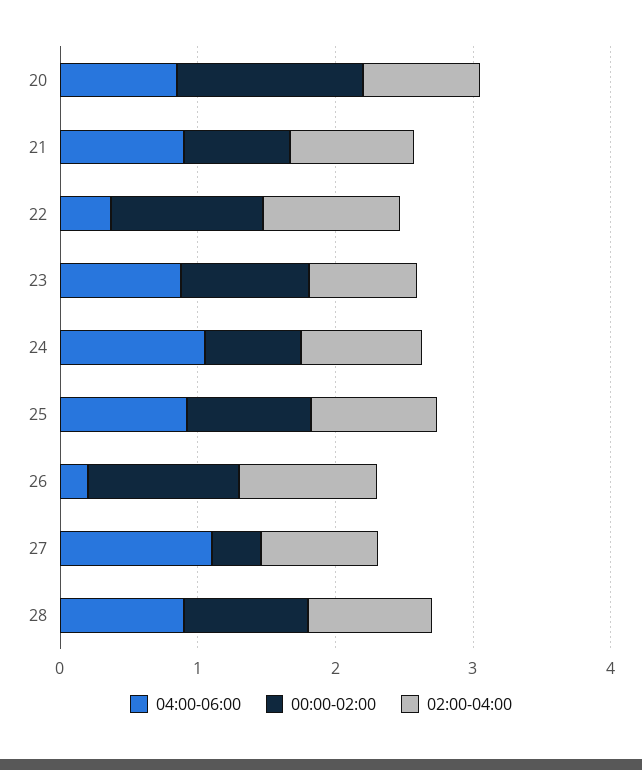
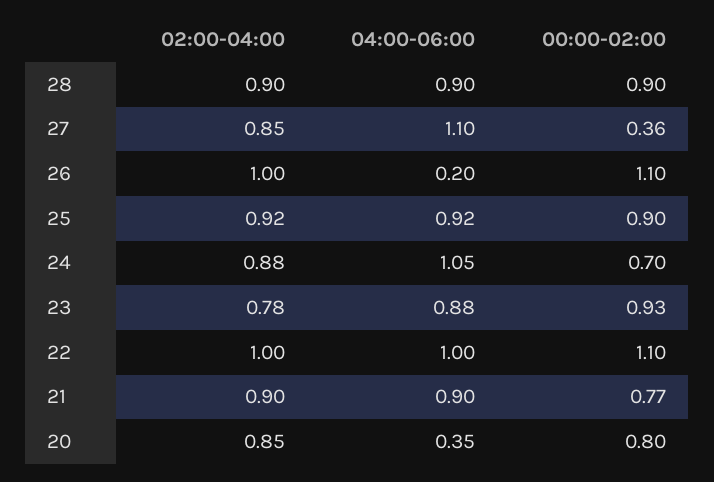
04:00-06:00, 20: 0.8 -> 0.35
00:00-02:00, 20: 1.4 -> 0.8
04:00-06:00, 22: 0.4 -> 1

